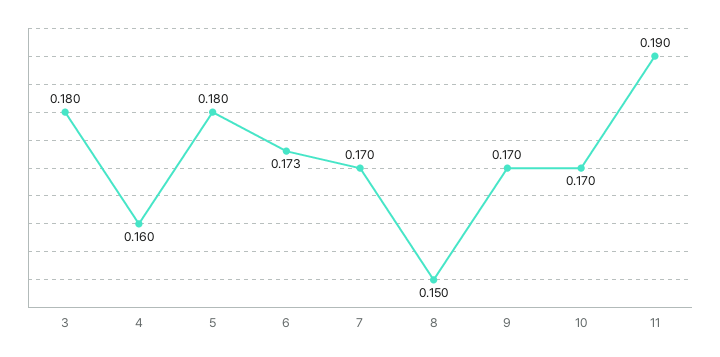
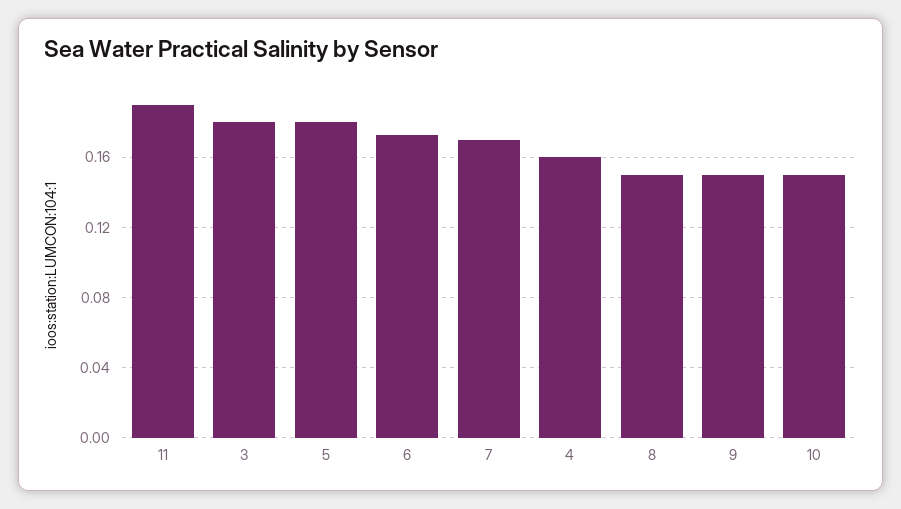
9: 0.17 -> 0.15
10: 0.17 -> 0.15

